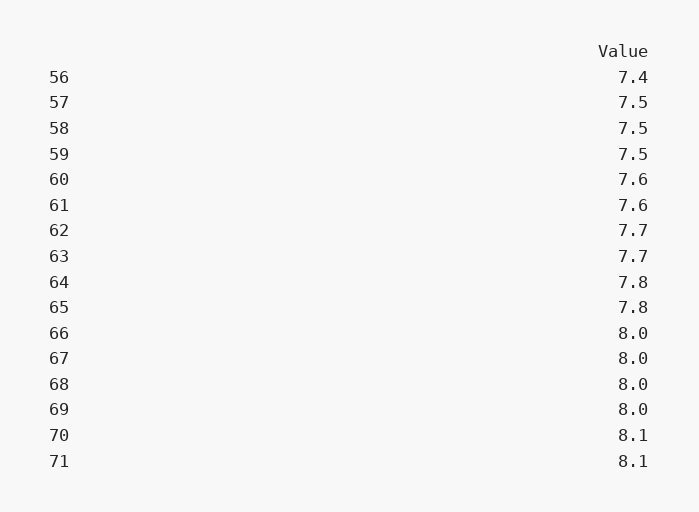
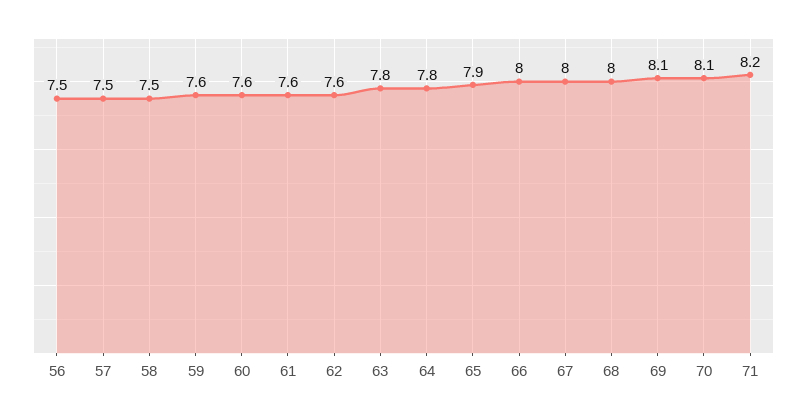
56: 7.4 -> 7.5
59: 7.5 -> 7.6
62: 7.7 -> 7.6
63: 7.7 -> 7.8
65: 7.8 -> 7.9
69: 8 -> 8.1
71: 8.1 -> 8.2

